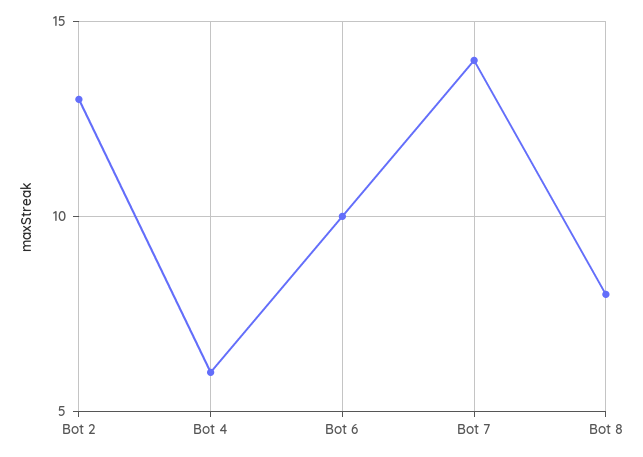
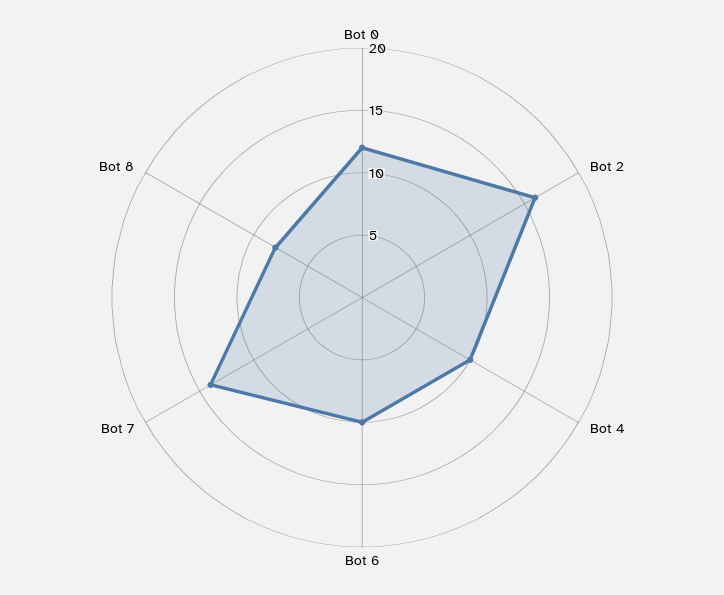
Bot 2: 13 -> 16
Bot 4: 6 -> 10
Bot 0: none -> 12

